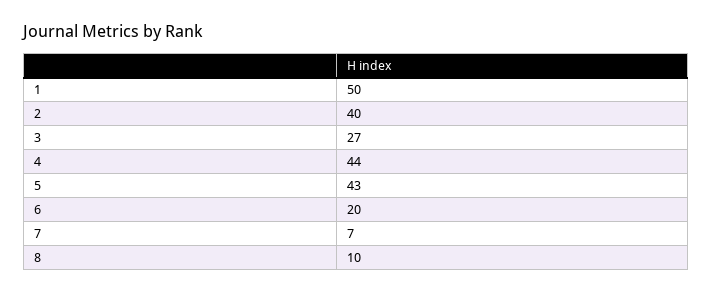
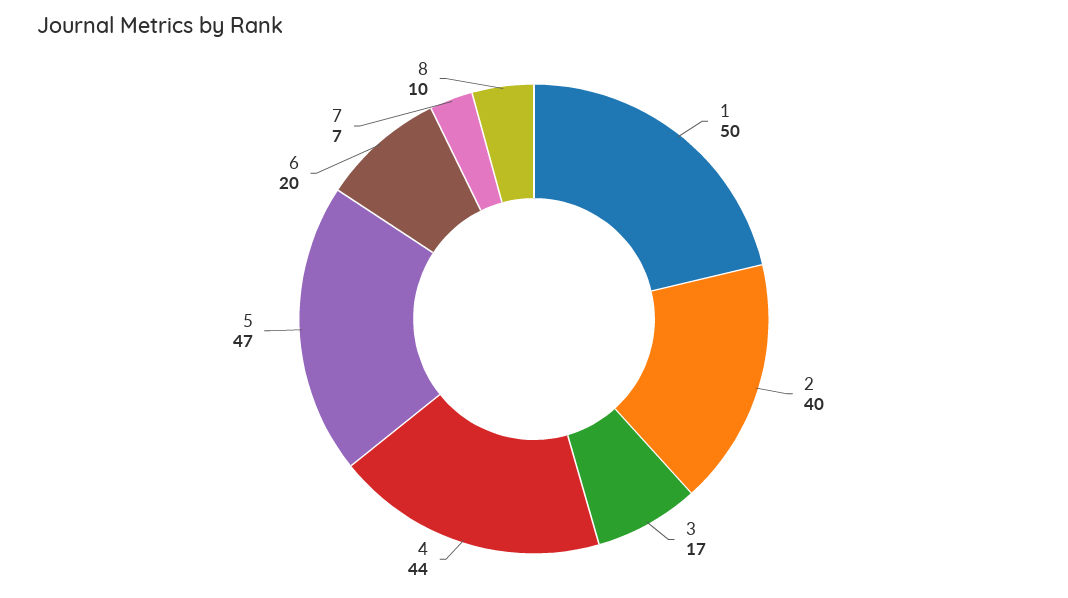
3: 27 -> 17
5: 43 -> 47

